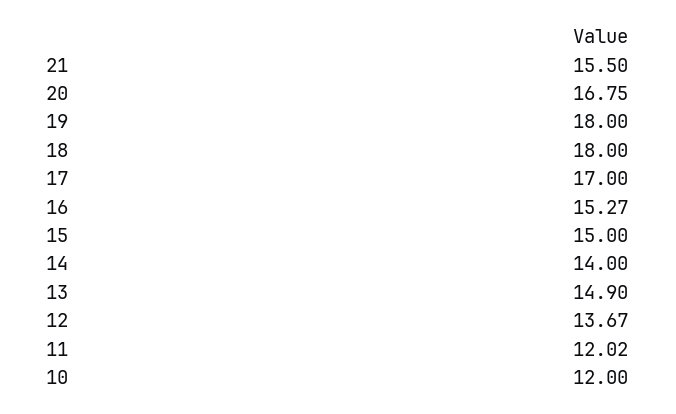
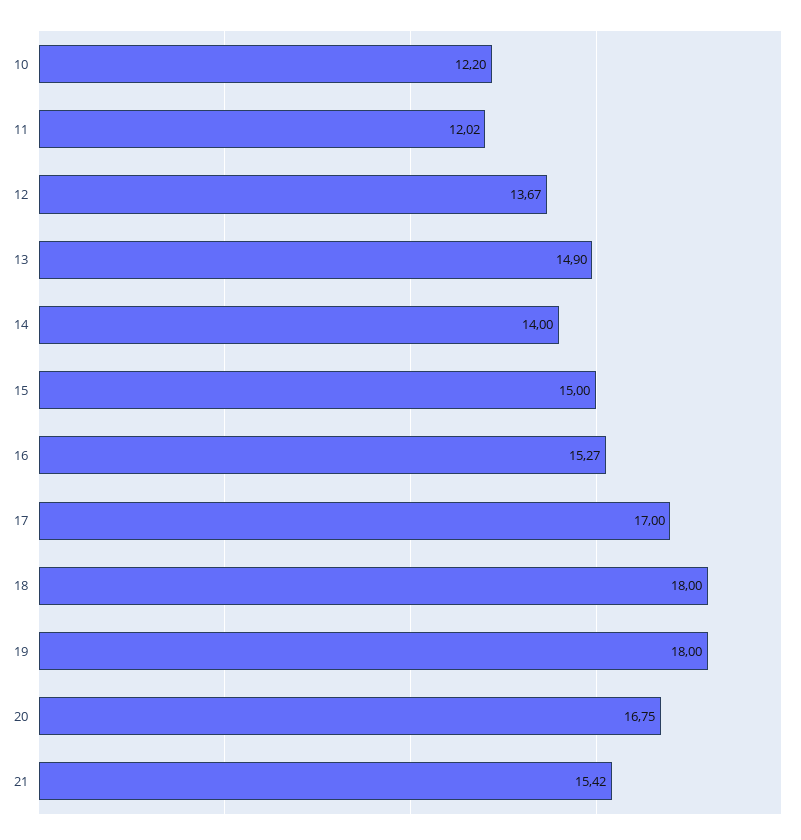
21: 15.5 -> 15.42
10: 12 -> 12.2

